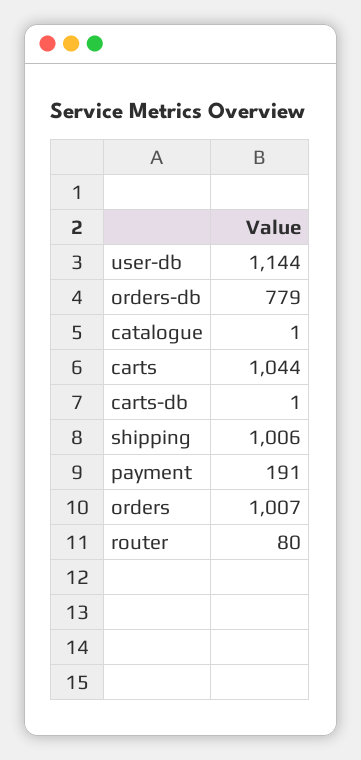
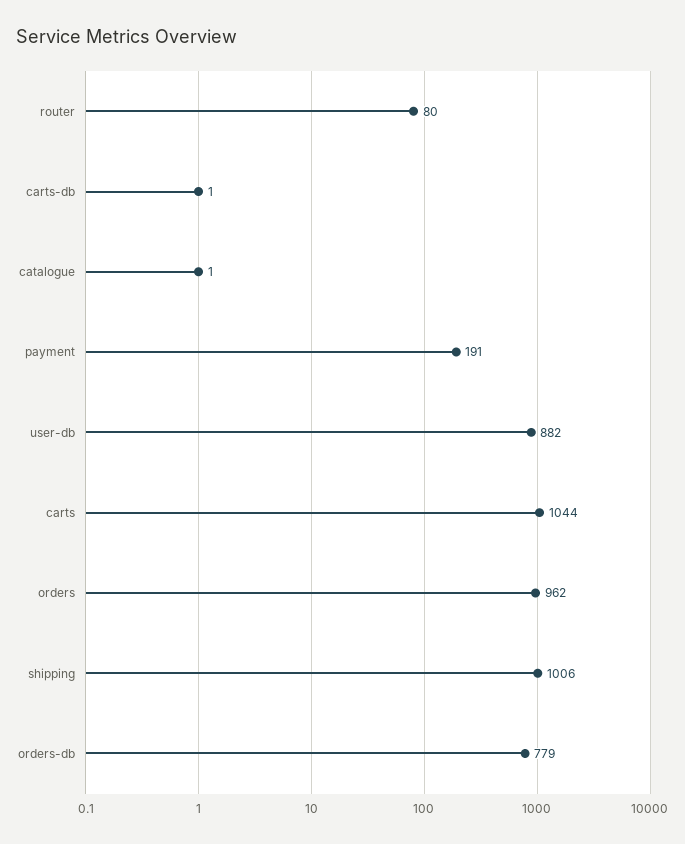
user-db: 1144 -> 882
orders: 1007 -> 962

